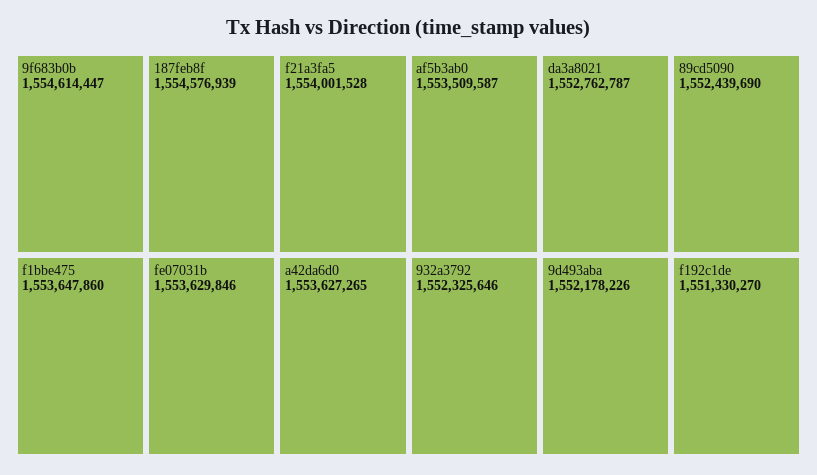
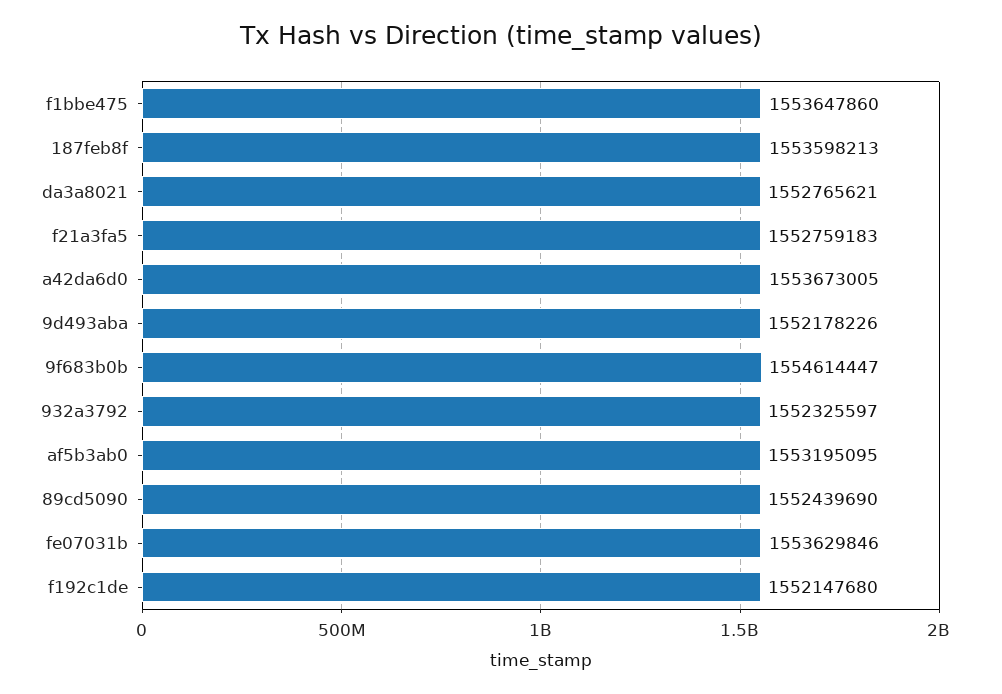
187feb8f: 1554576939 -> 1553598213
f21a3fa5: 1554001528 -> 1552759183
a42da6d0: 1553627265 -> 1553673005
af5b3ab0: 1553509587 -> 1553195095
da3a8021: 1552762787 -> 1552765621
932a3792: 1552325646 -> 1552325597
f192c1de: 1551330270 -> 1552147680

